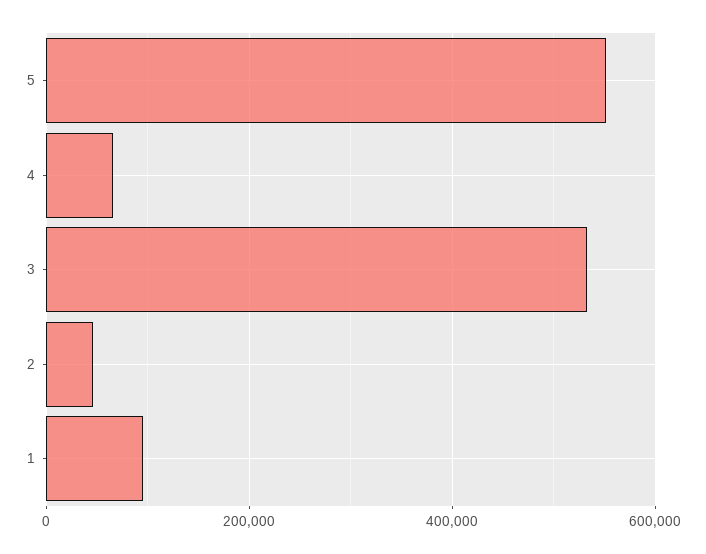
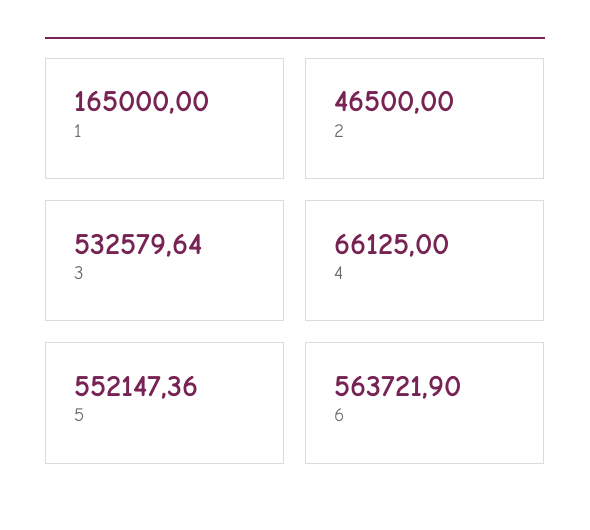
1: 100000 -> 165000
6: none -> 563721.9

